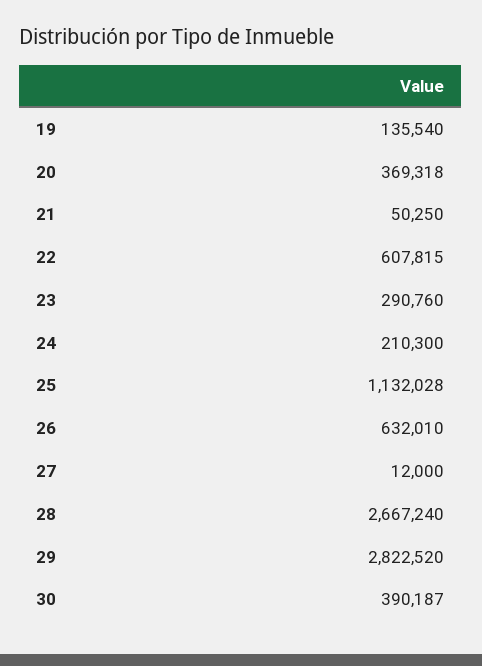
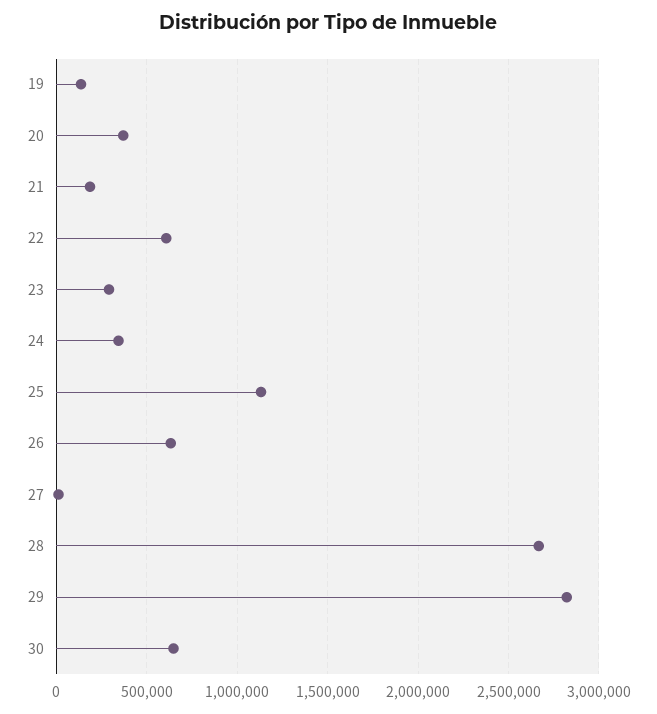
21: 50250 -> 200000
24: 210300 -> 350000
30: 390187 -> 650000

